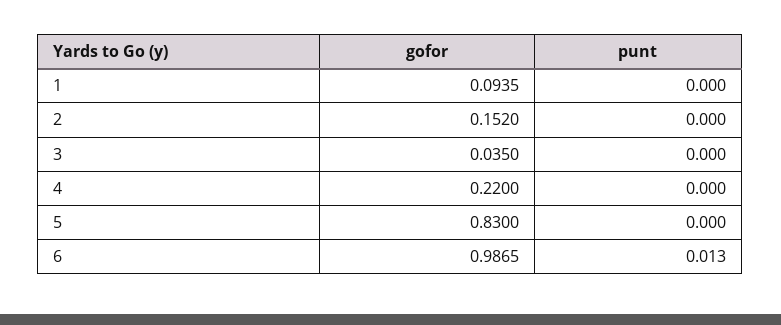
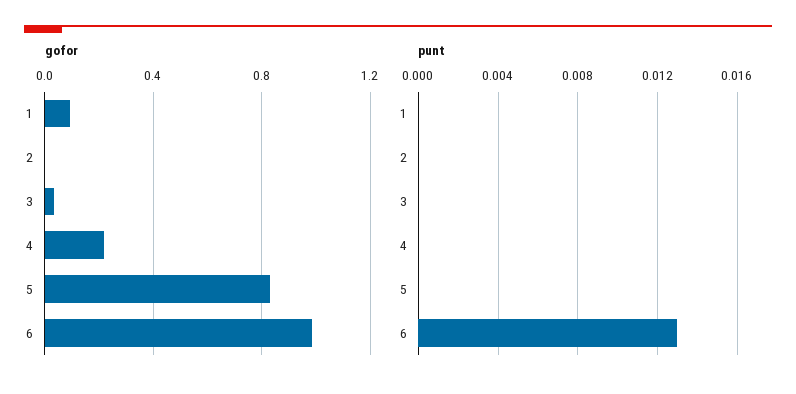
gofor, 2: 0.152 -> 0

